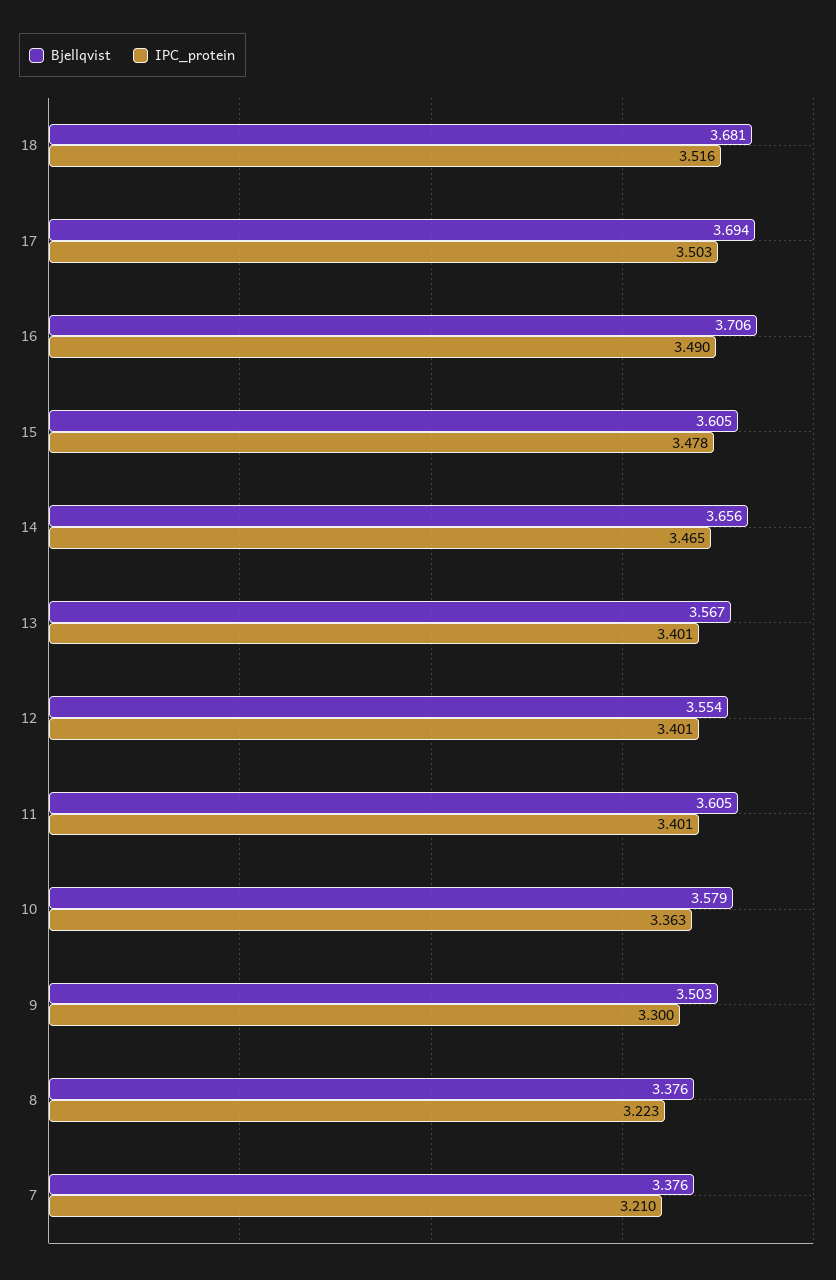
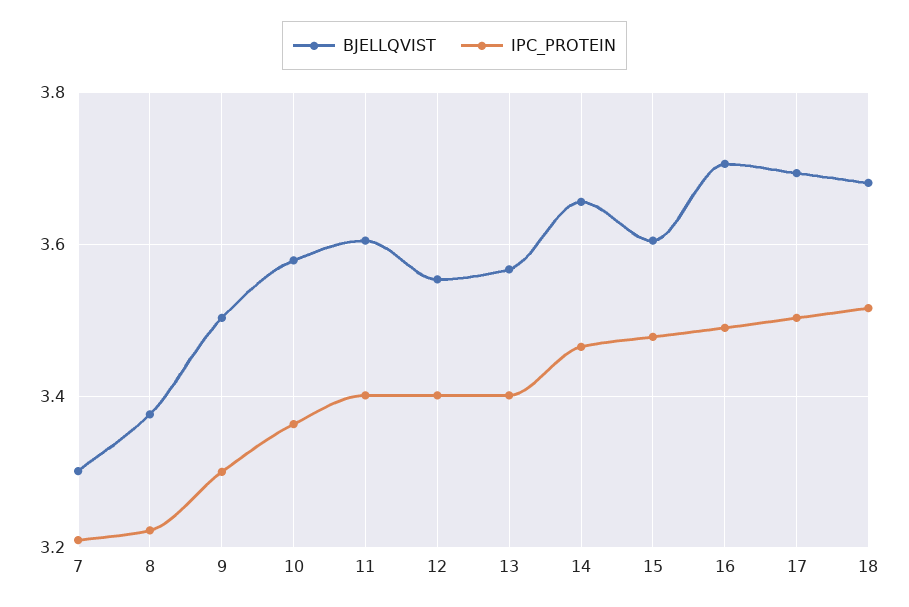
Bjellqvist, 7: 3.376 -> 3.3

